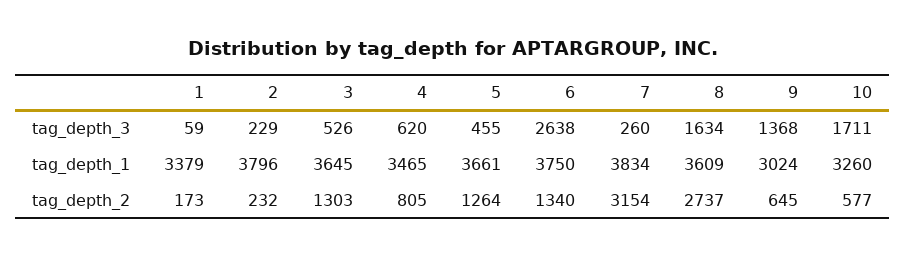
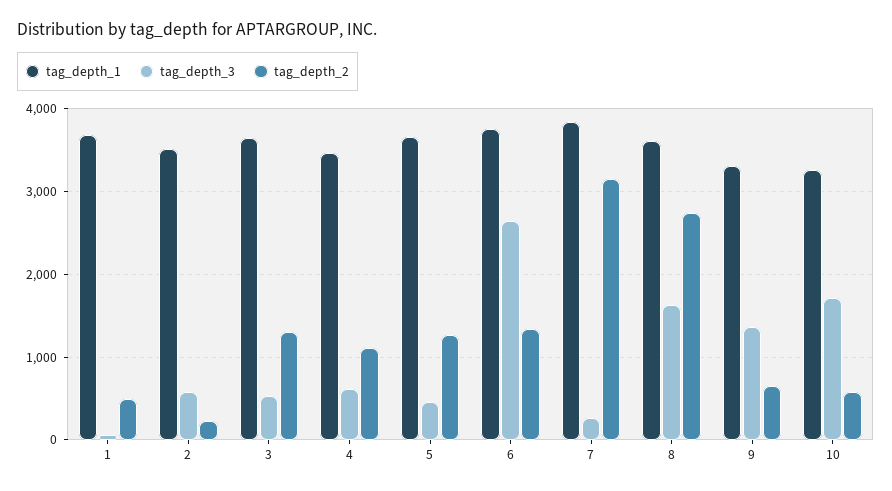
tag_depth_3, 2: 229 -> 600
tag_depth_1, 1: 3379 -> 3700
tag_depth_1, 2: 3796 -> 3500
tag_depth_1, 9: 3024 -> 3300
tag_depth_2, 1: 173 -> 500
tag_depth_2, 4: 805 -> 1100

